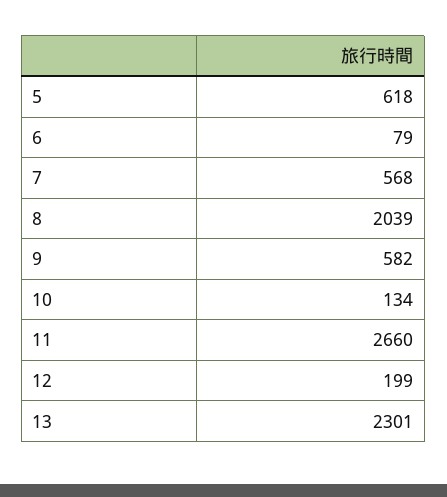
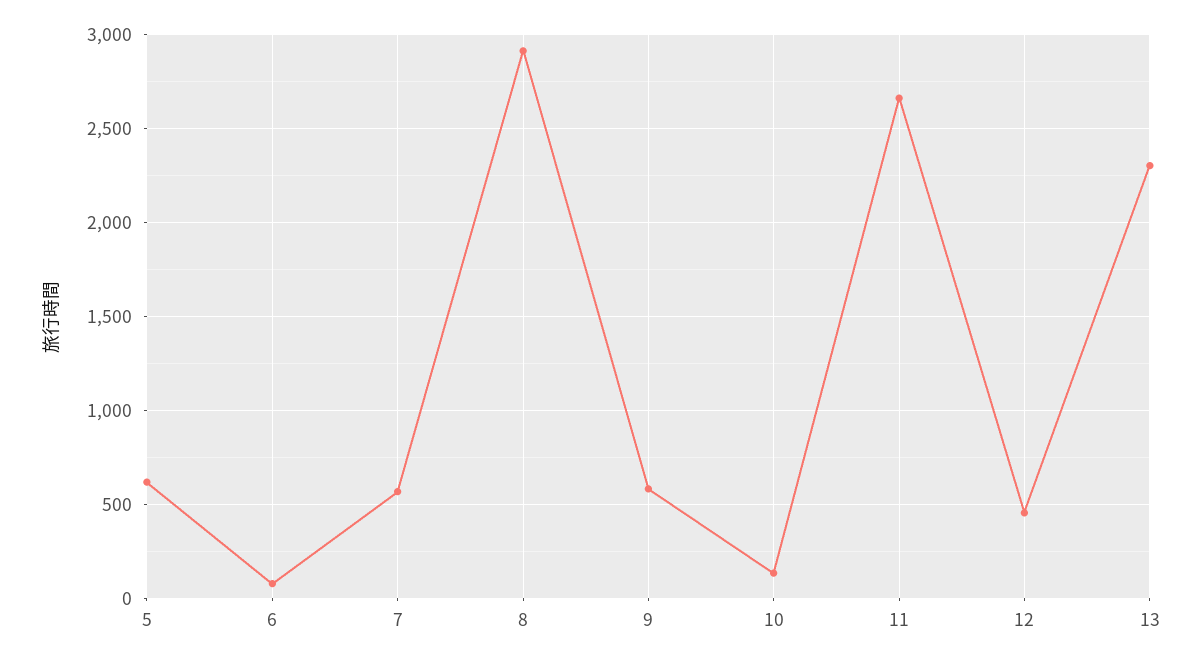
8: 2039 -> 2900
12: 199 -> 450

